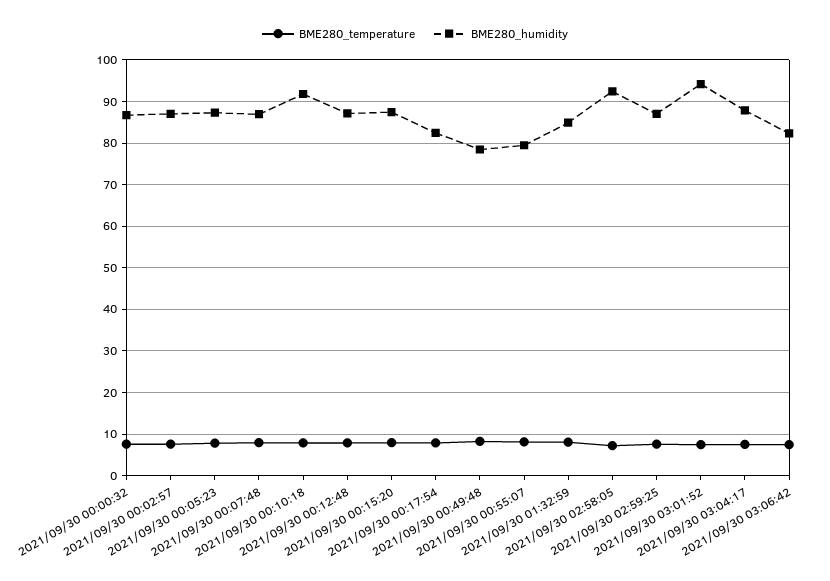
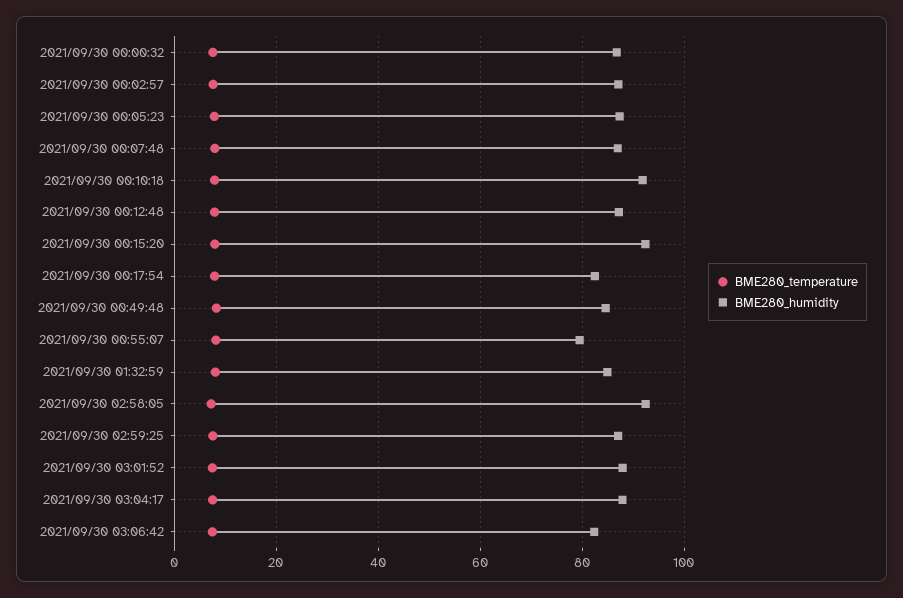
BME280_humidity, 2021/09/30 00:15:20: 88 -> 92
BME280_humidity, 2021/09/30 00:49:48: 78 -> 84
BME280_humidity, 2021/09/30 03:01:52: 94 -> 88

